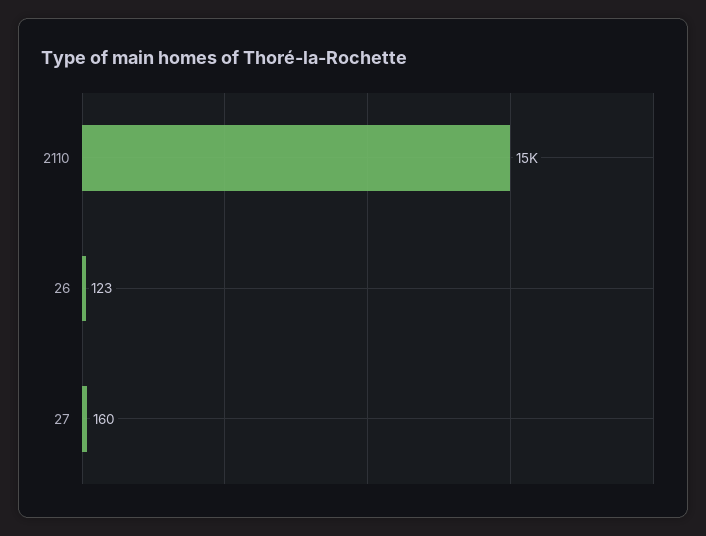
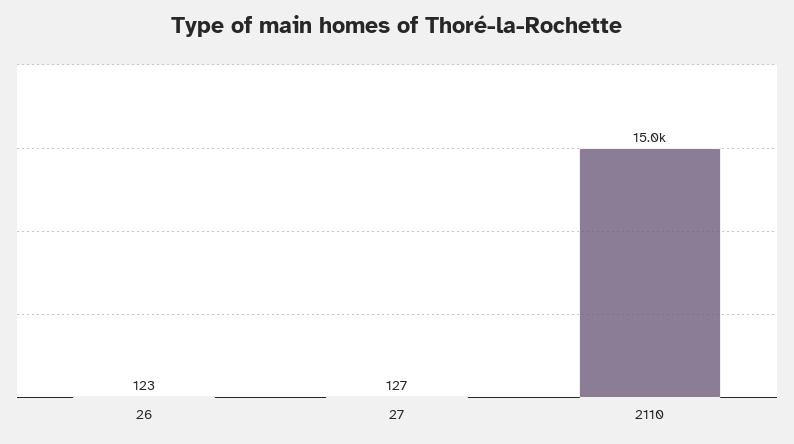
27: 160 -> 127

